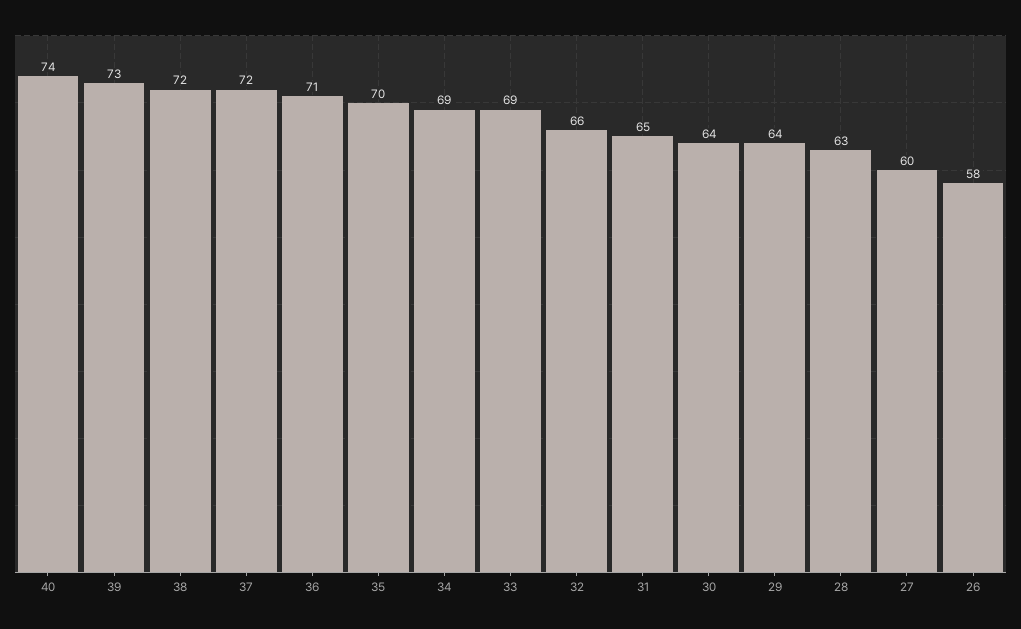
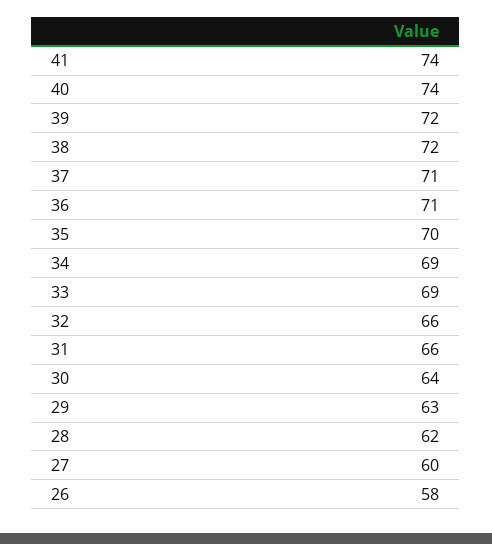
39: 73 -> 72
37: 72 -> 71
31: 65 -> 66
29: 64 -> 63
28: 63 -> 62
41: none -> 74

